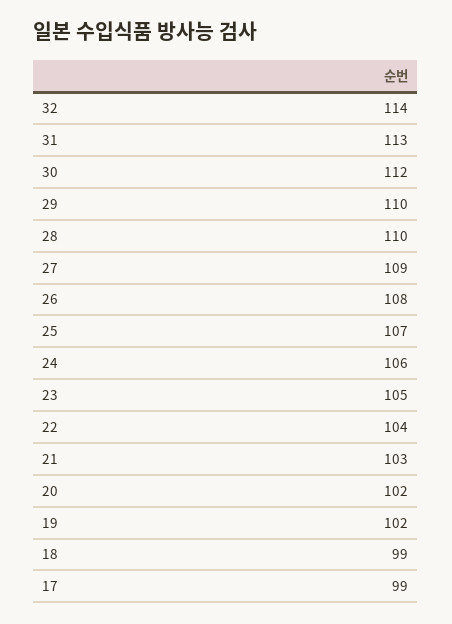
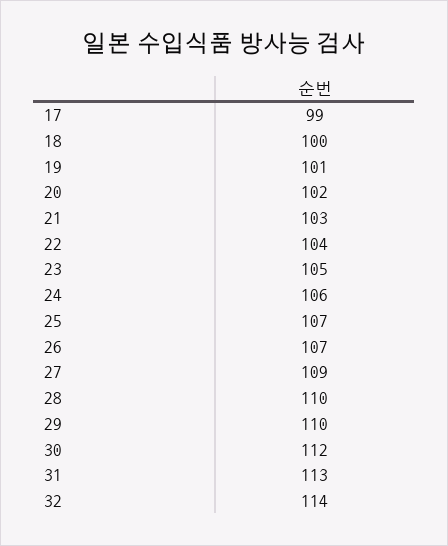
26: 108 -> 107
19: 102 -> 101
18: 99 -> 100

